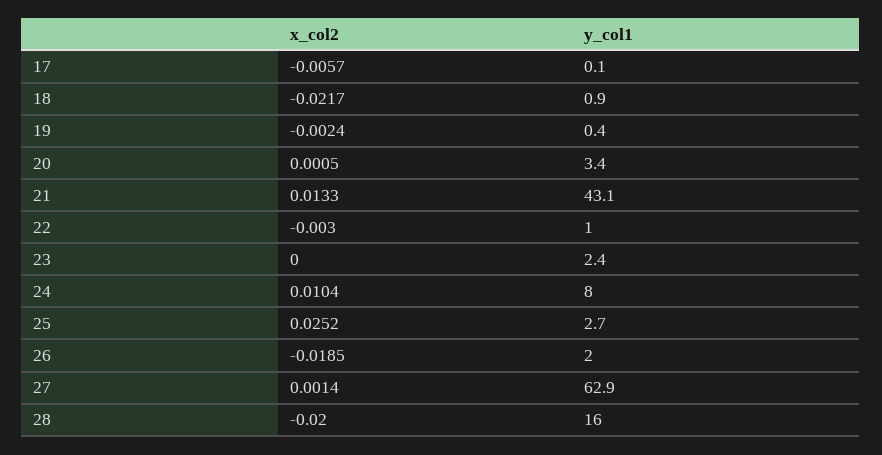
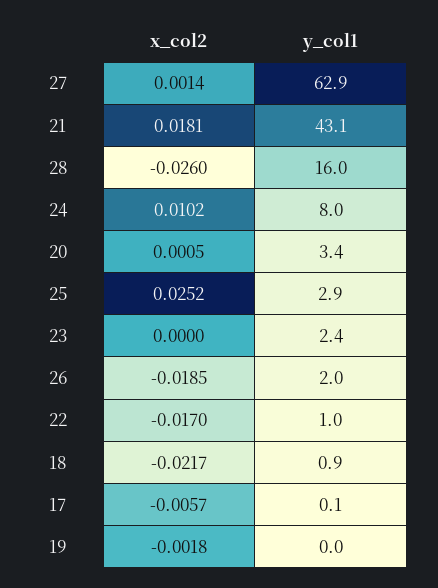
x_col2, 19: -0.0024 -> -0.0018
y_col1, 19: 0.4 -> 0
x_col2, 21: 0.0133 -> 0.0181
x_col2, 22: -0.003 -> -0.017
x_col2, 24: 0.0104 -> 0.0102
y_col1, 25: 2.7 -> 2.9
x_col2, 28: -0.02 -> -0.026

